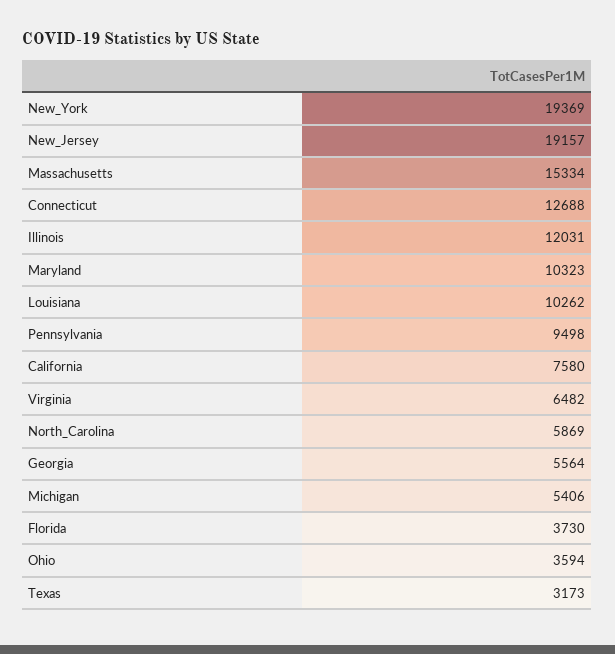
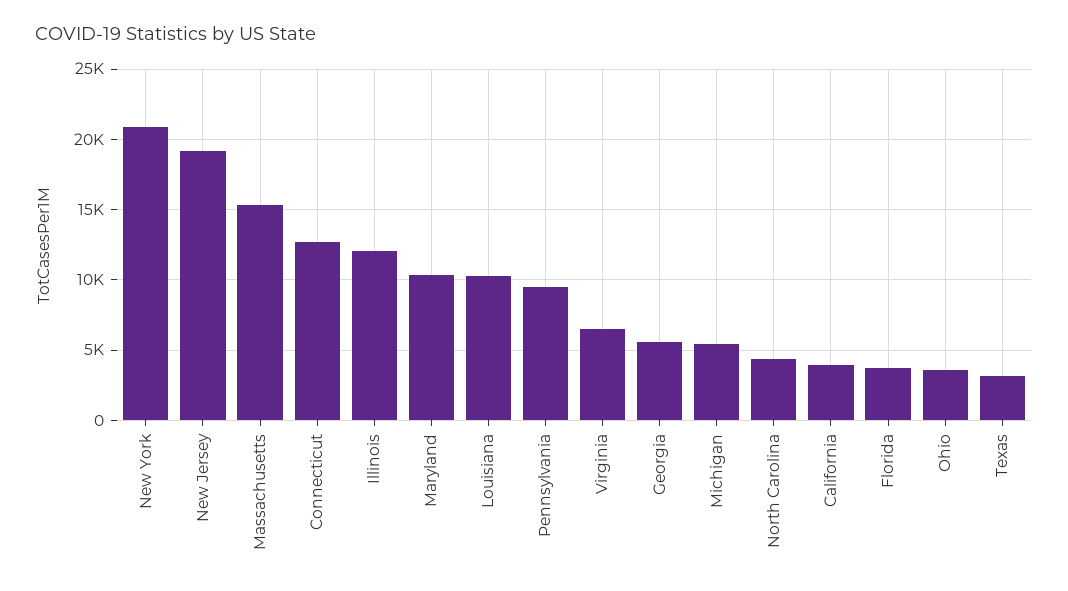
New_York: 19369 -> 21000
California: 7580 -> 4000
North_Carolina: 5869 -> 4500

